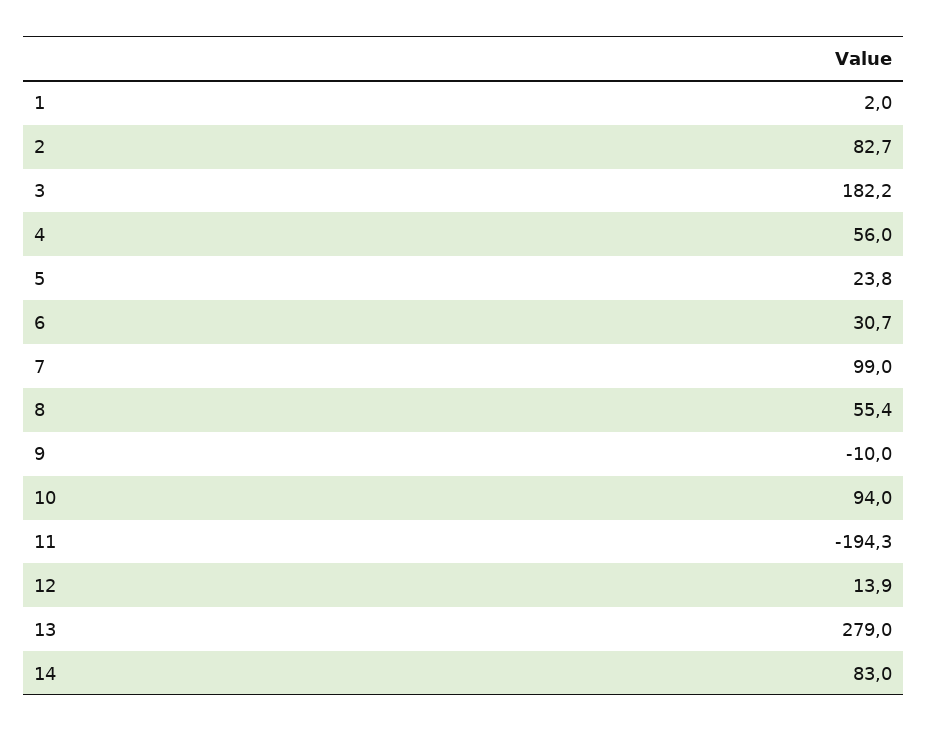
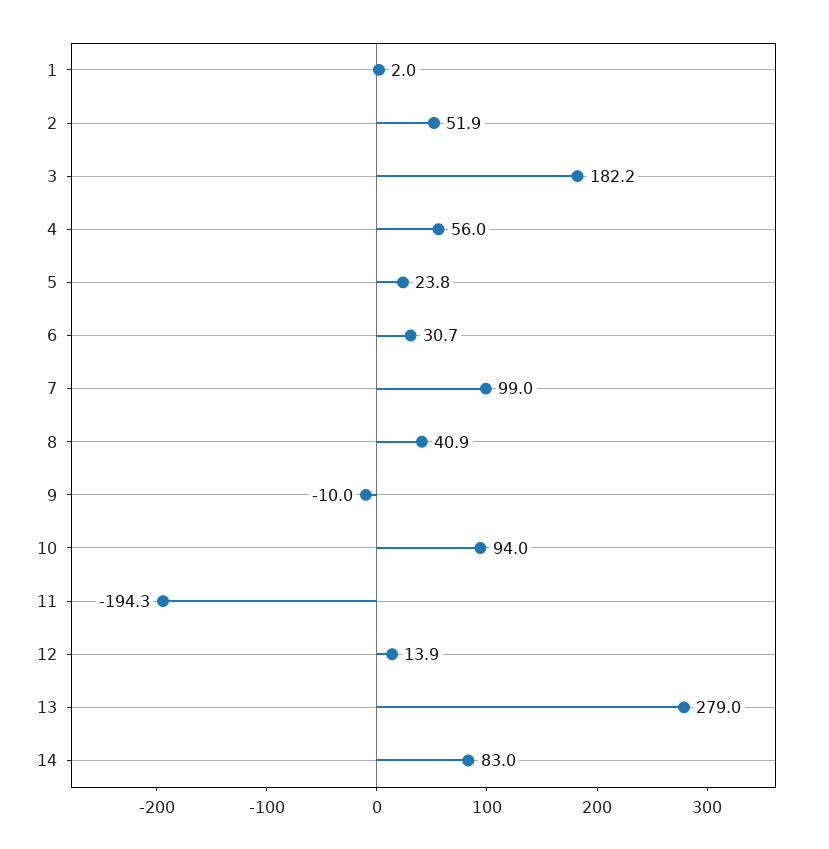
2: 82.7 -> 51.9
8: 55.4 -> 40.9

